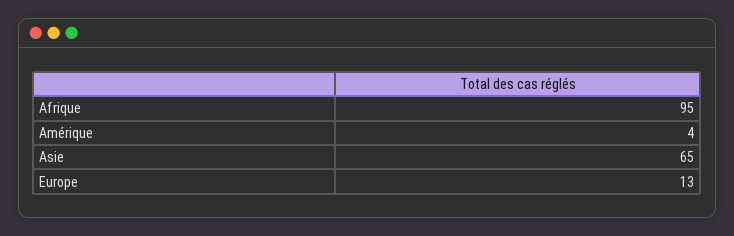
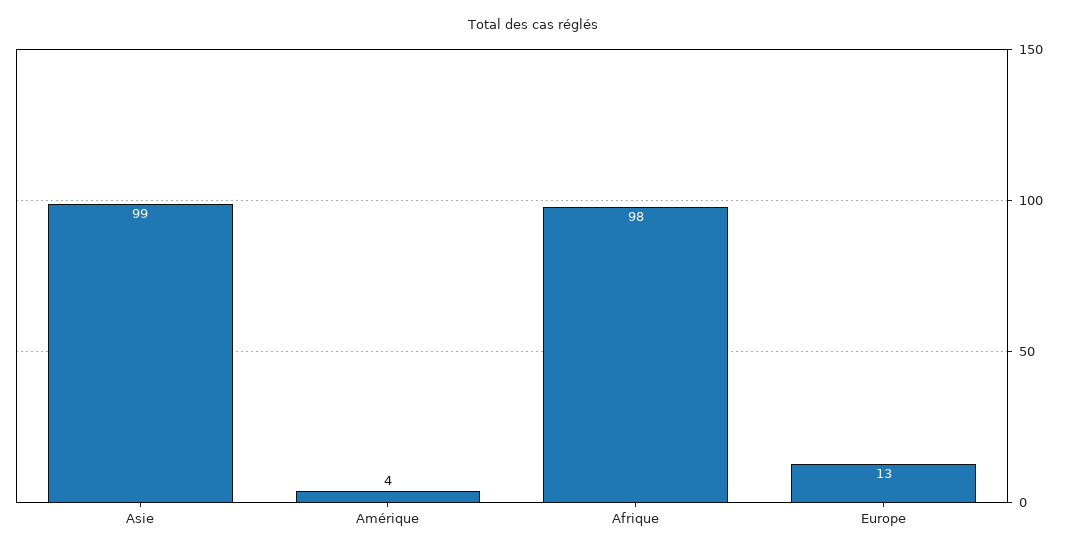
Afrique: 95 -> 98
Asie: 65 -> 99

